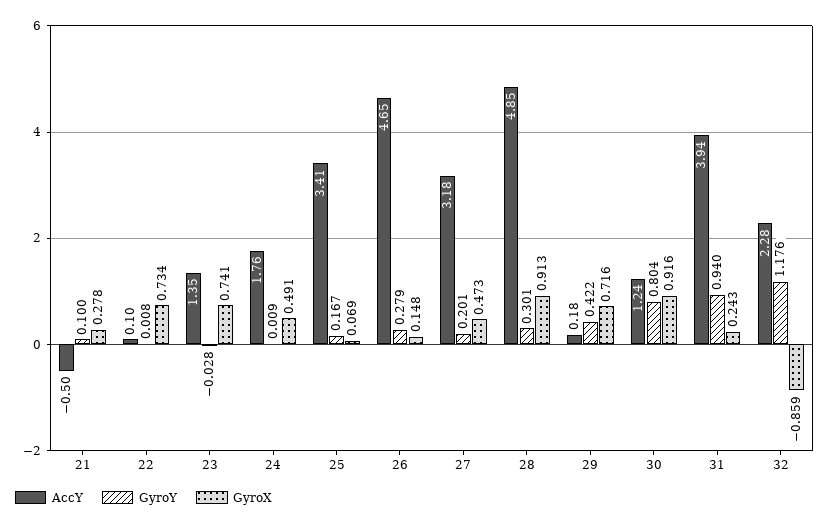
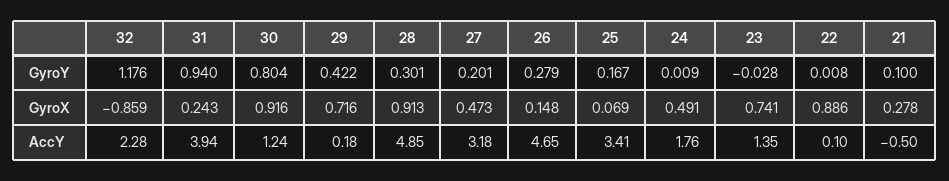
GyroX, 22: 0.734 -> 0.886

